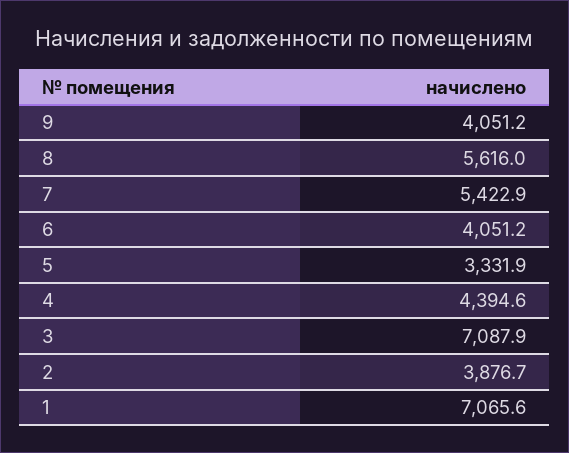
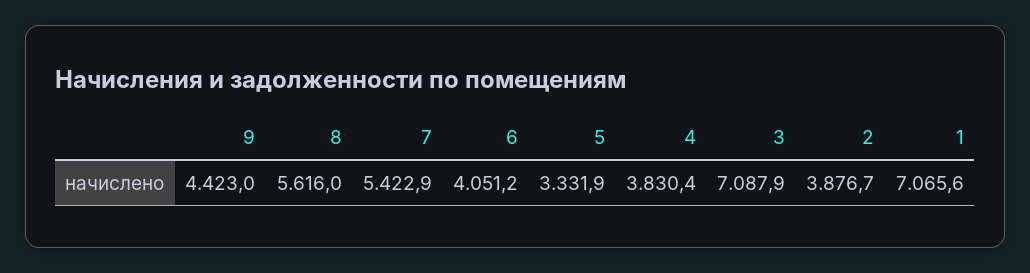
9: 4051.2 -> 4423
4: 4394.6 -> 3830.4

